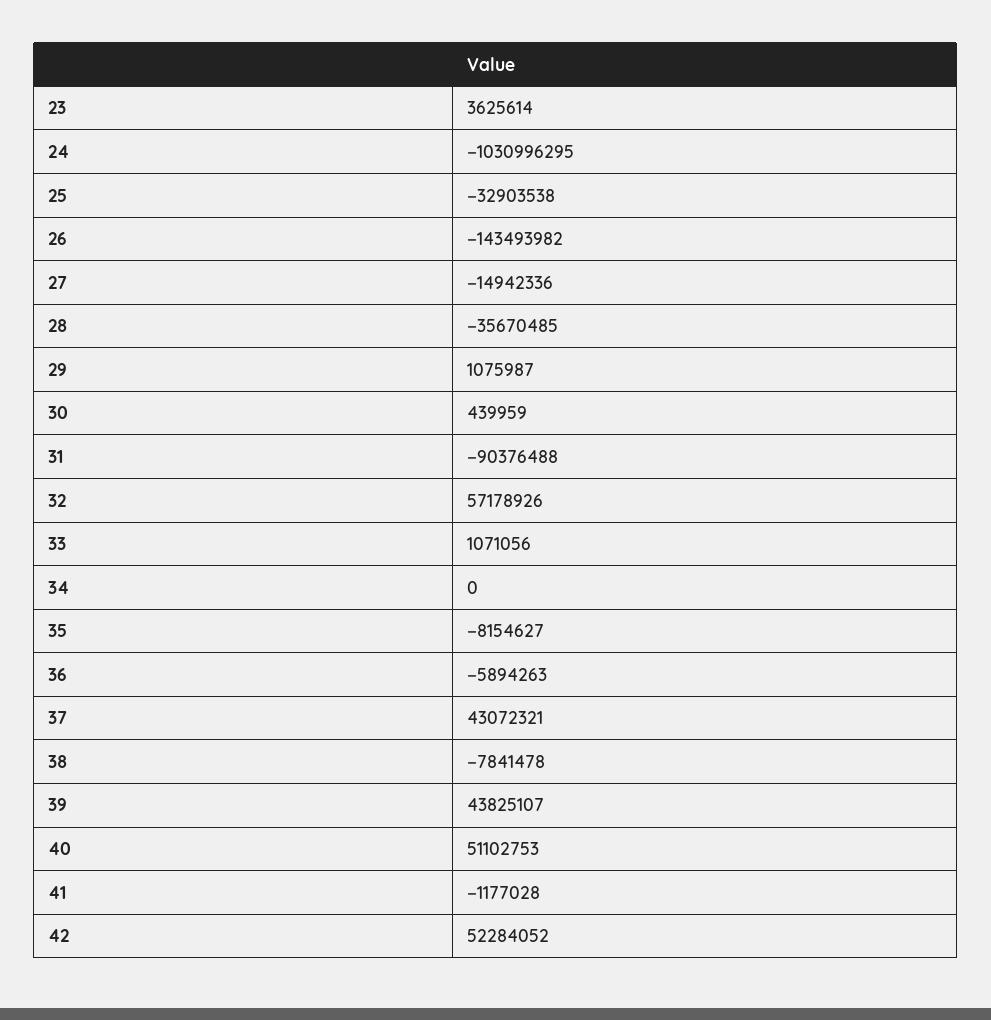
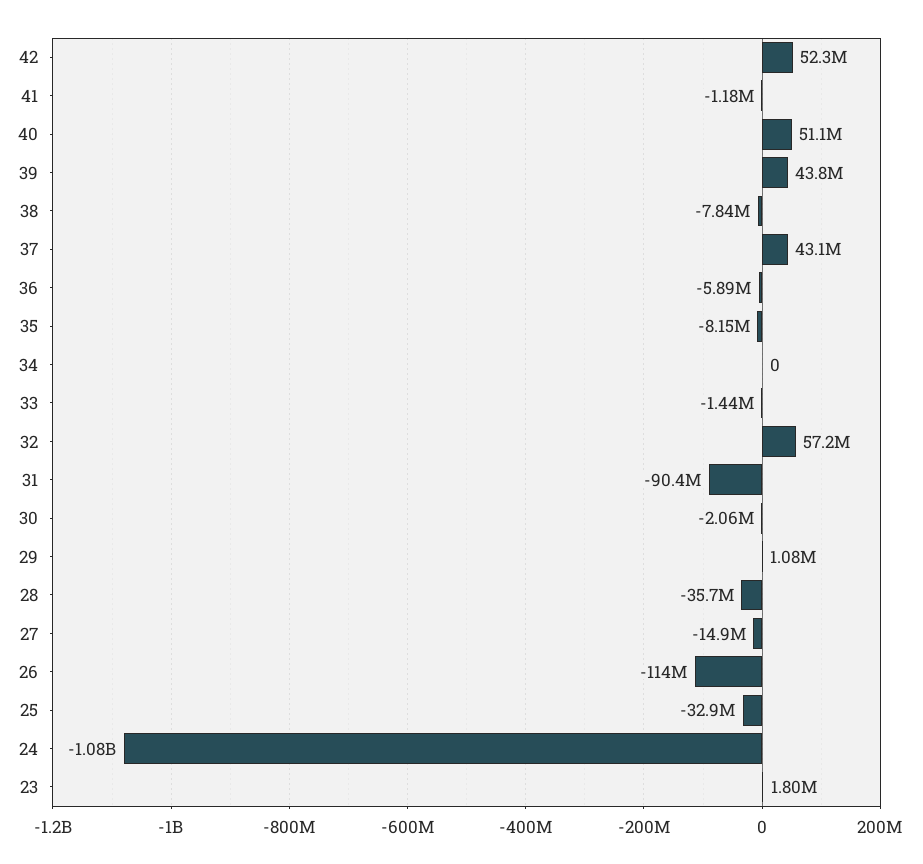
23: 3625614 -> 1800000
24: -1030996295 -> -1080000000
26: -143493982 -> -114000000
30: 439959 -> -2060000
33: 1071056 -> -1440000

